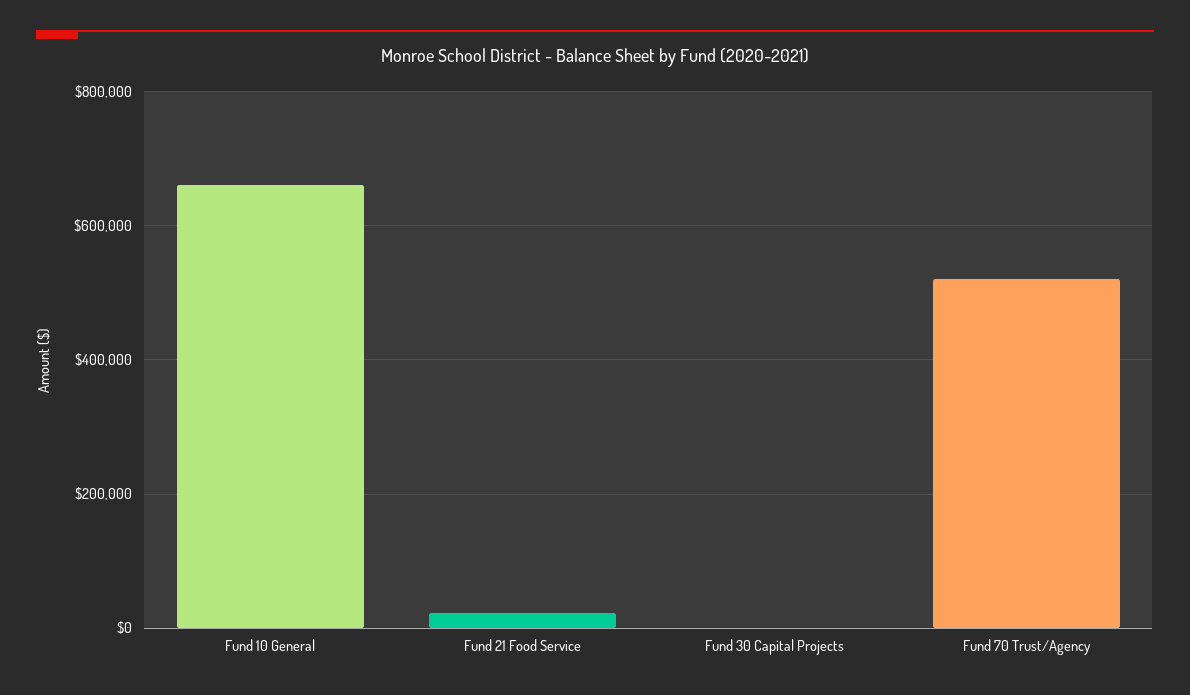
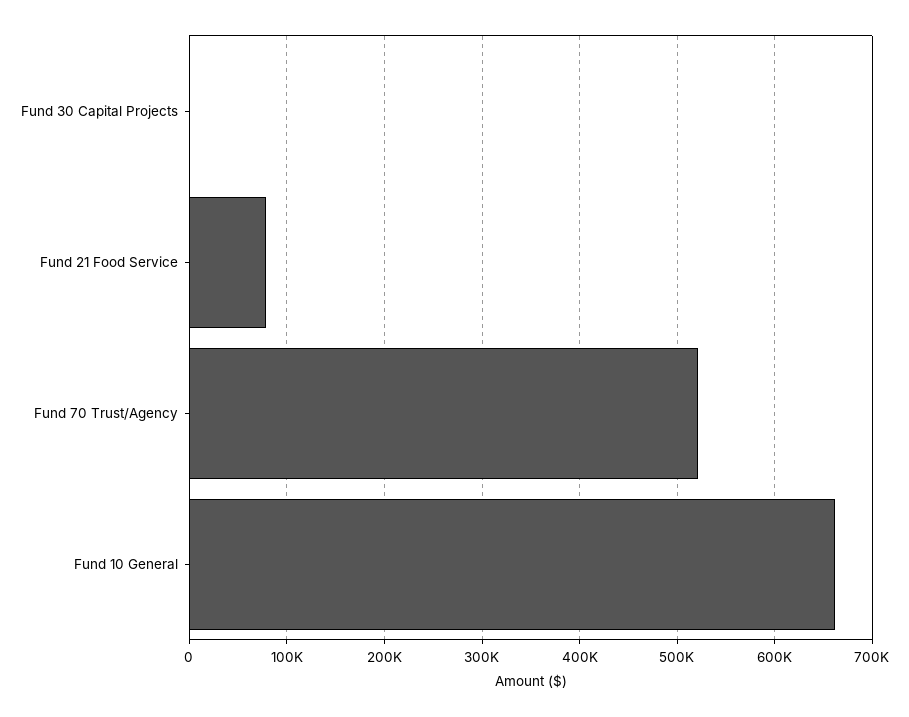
Fund 21 Food Service: 20000 -> 80000

